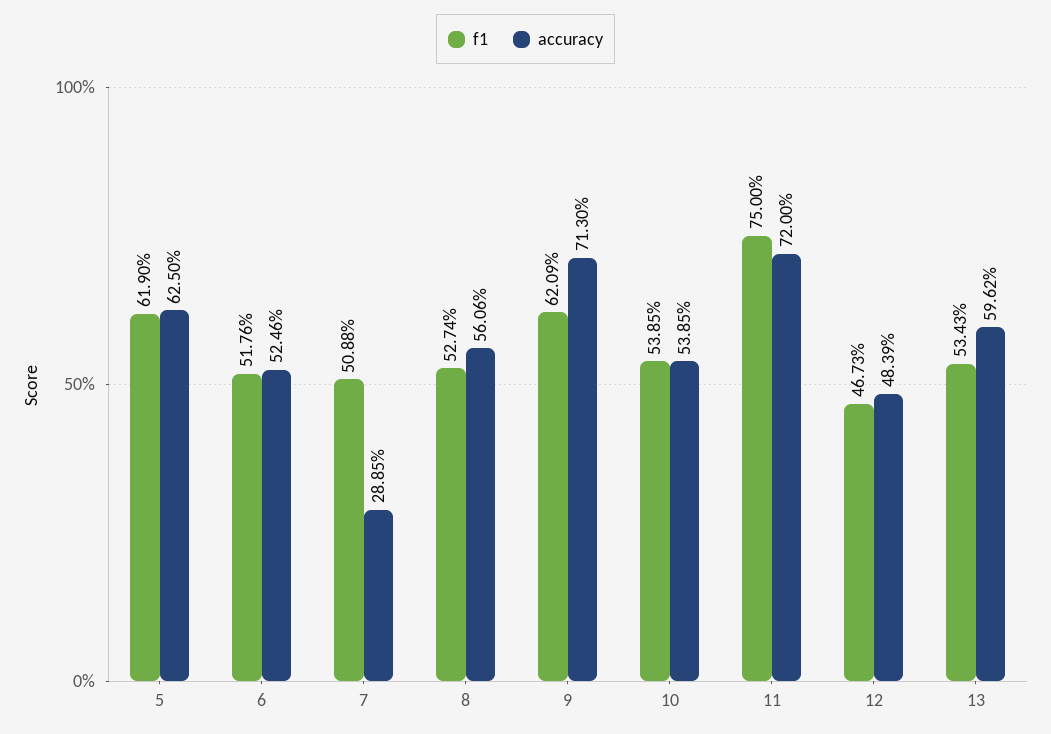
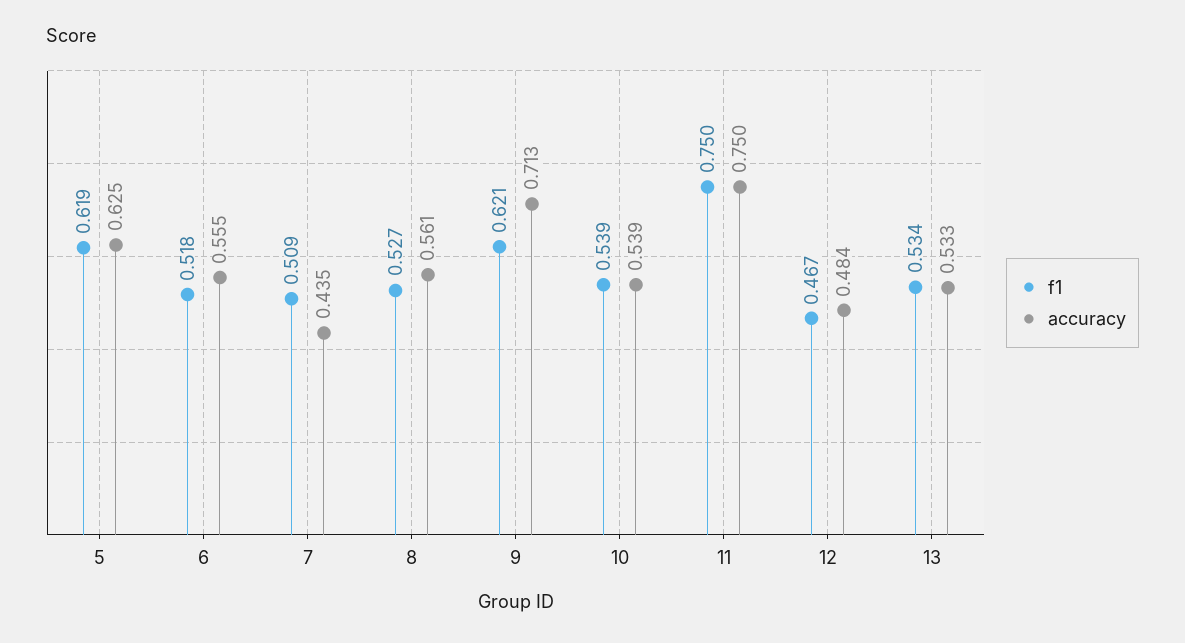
accuracy, 6: 0.5246 -> 0.555
accuracy, 7: 0.2885 -> 0.435
accuracy, 11: 0.72 -> 0.75
accuracy, 13: 0.5962 -> 0.533

